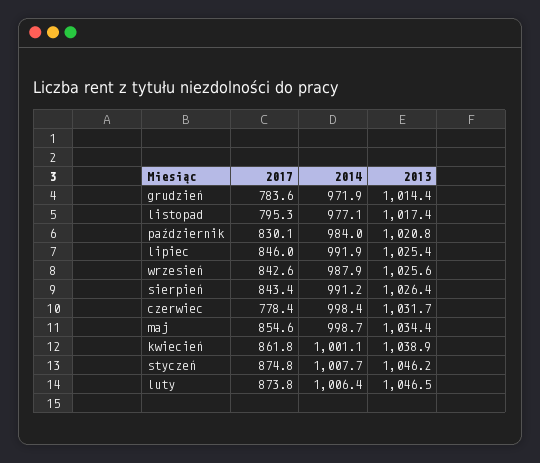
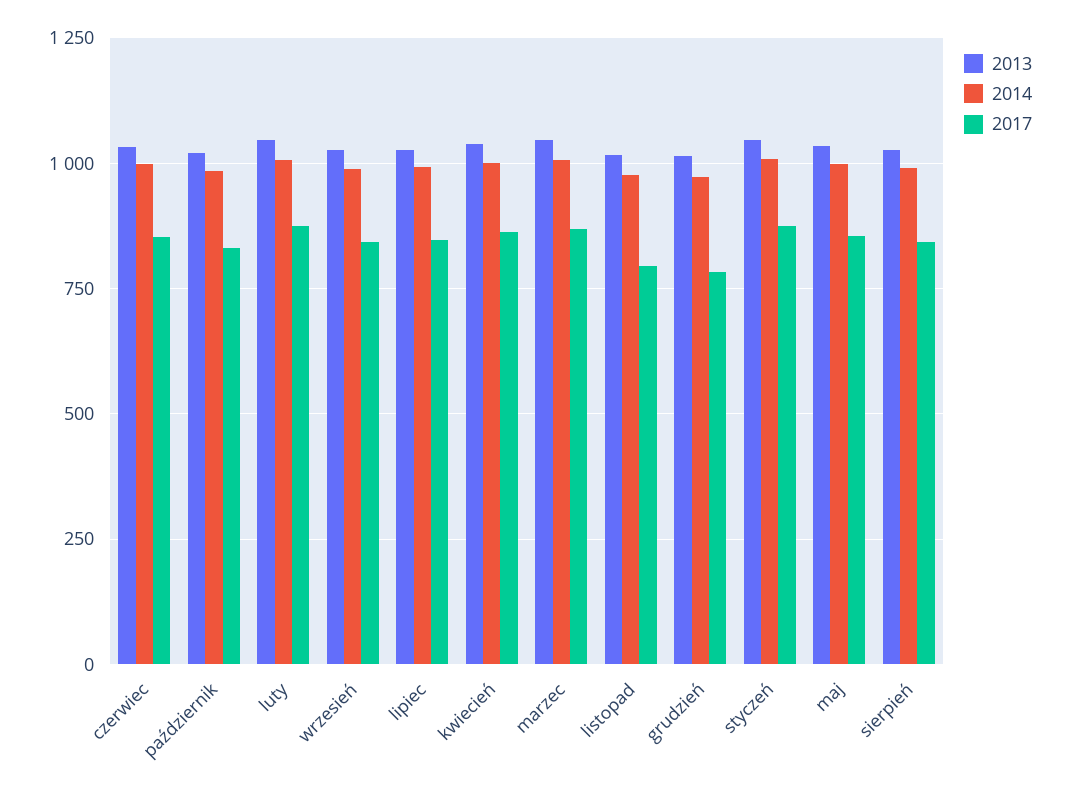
2017, czerwiec: 778.4 -> 850
2013, marzec: none -> 1050
2014, marzec: none -> 1000
2017, marzec: none -> 875

